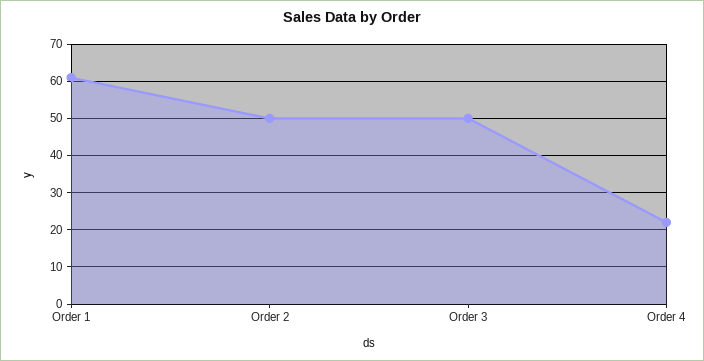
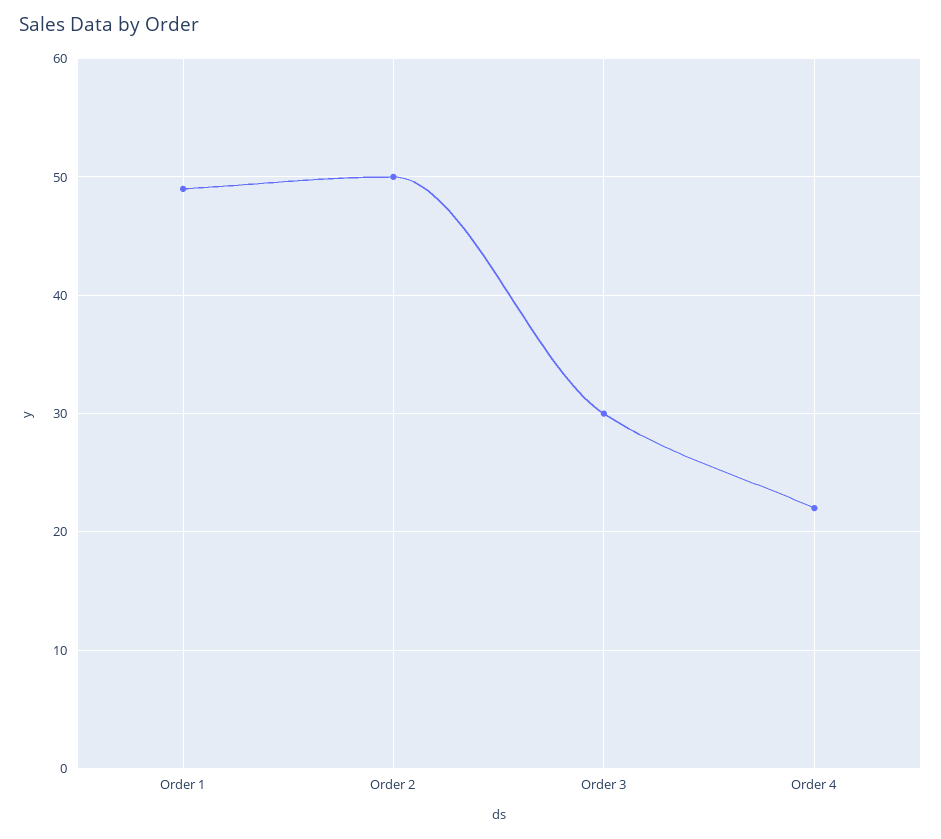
Order 1: 60 -> 49
Order 3: 50 -> 30

